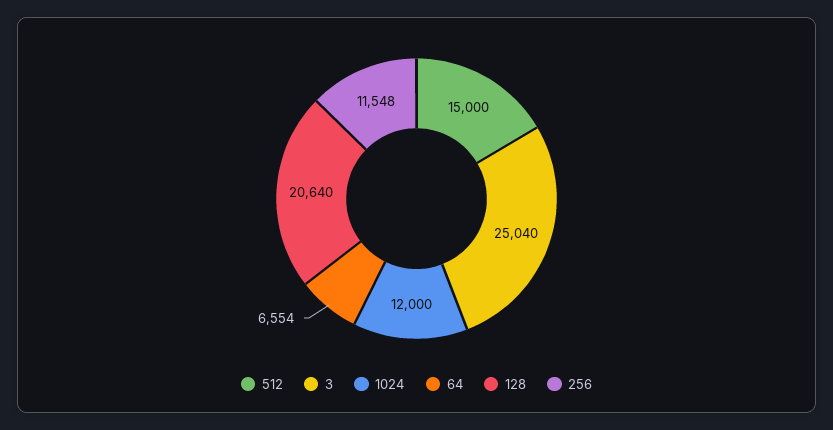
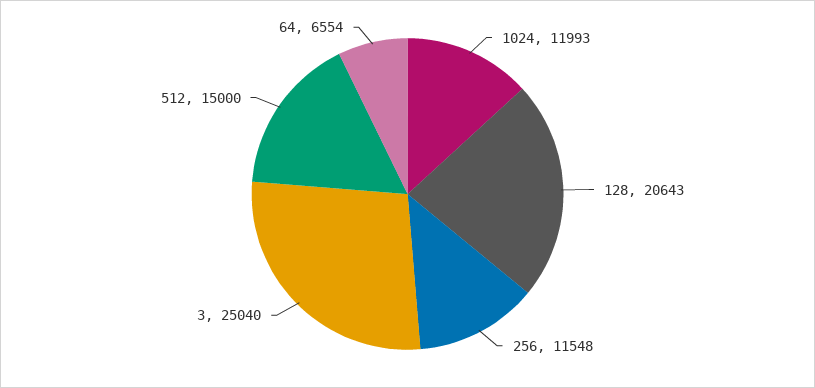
1024: 12000 -> 11993
128: 20640 -> 20643

